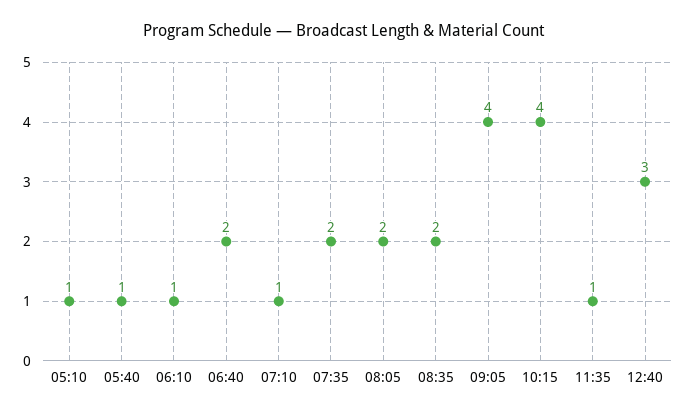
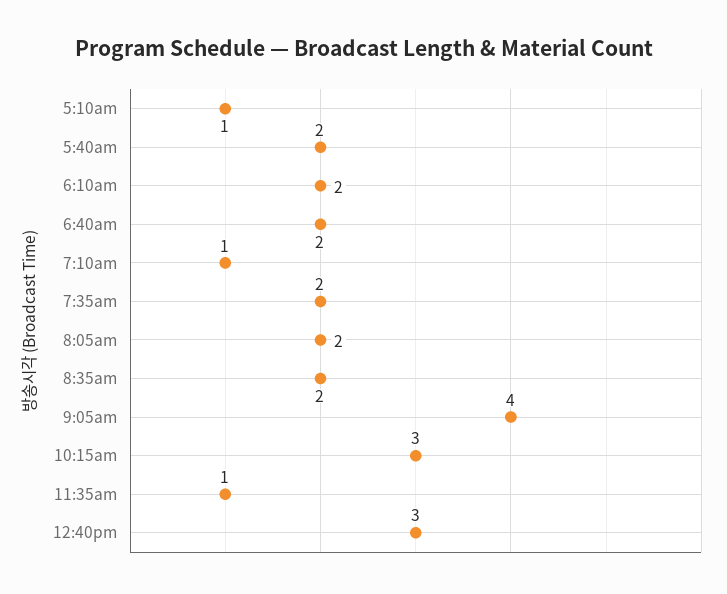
05:40: 1 -> 2
06:10: 1 -> 2
10:15: 4 -> 3

